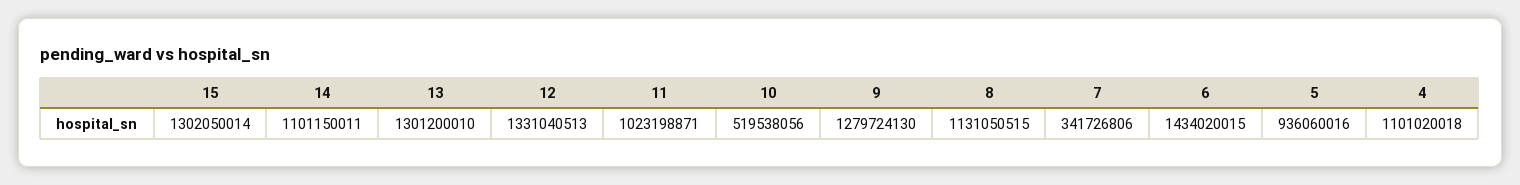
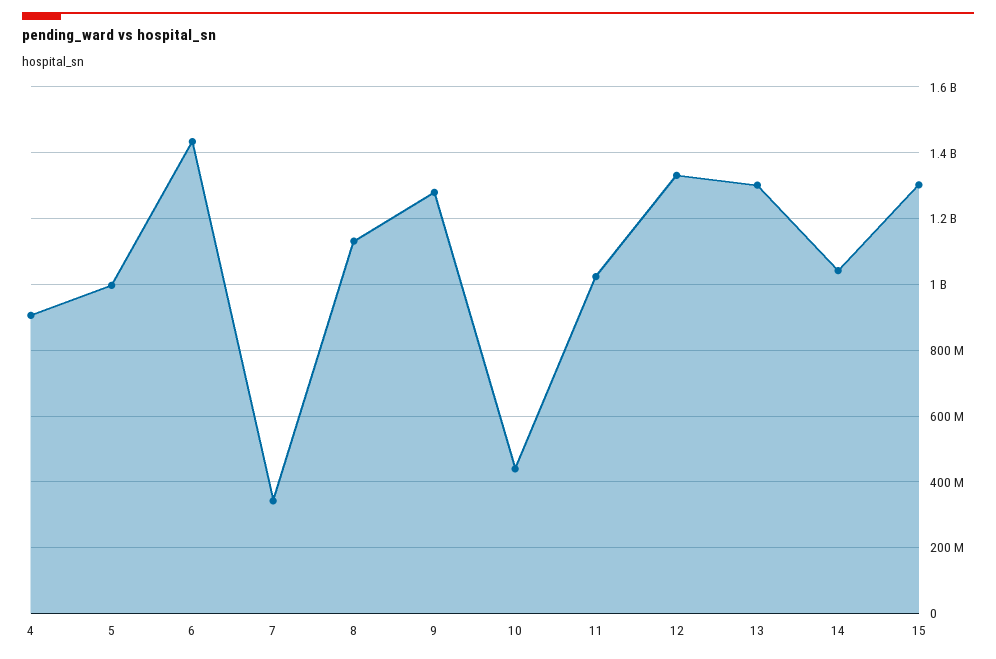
14: 1101150011 -> 1040000000
10: 519538056 -> 440000000
5: 936060016 -> 1000000000
4: 1101020018 -> 900000000

